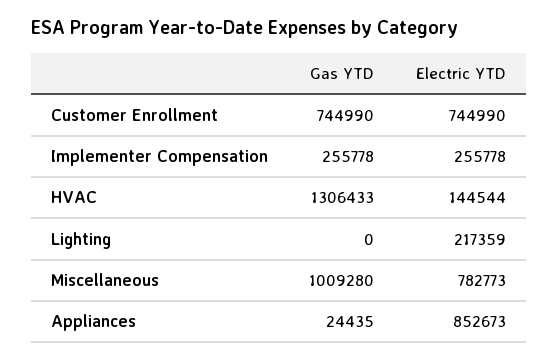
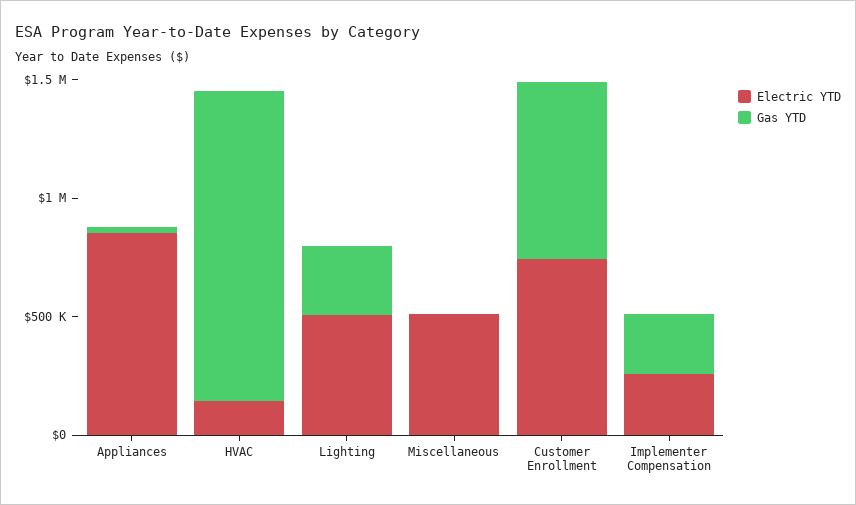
Gas YTD, Lighting: 0 -> 300000
Electric YTD, Lighting: 217359 -> 500000
Gas YTD, Miscellaneous: 1009280 -> 0
Electric YTD, Miscellaneous: 782773 -> 500000

